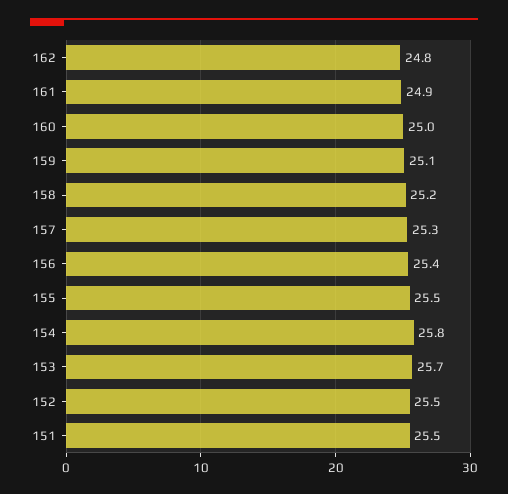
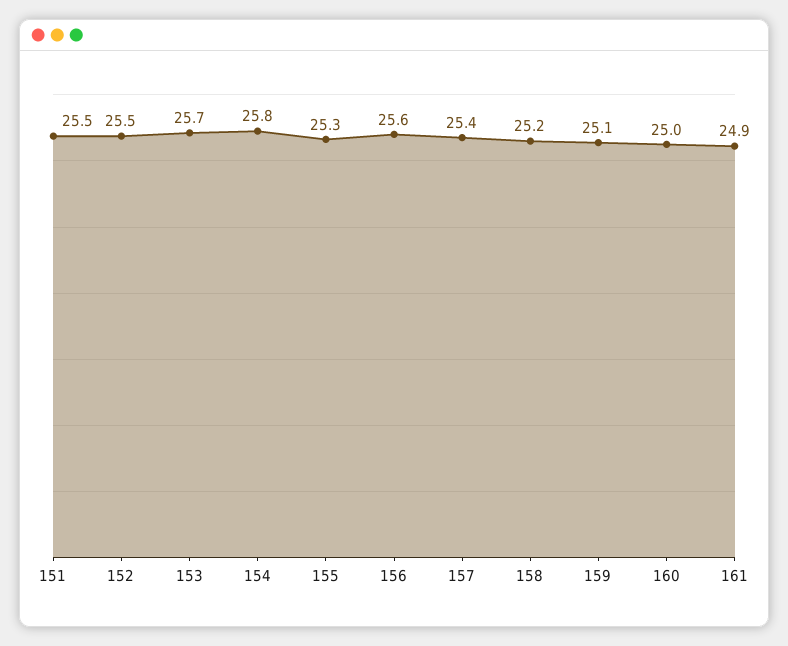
162: 24.8 -> none
157: 25.3 -> 25.4
156: 25.4 -> 25.6
155: 25.5 -> 25.3

